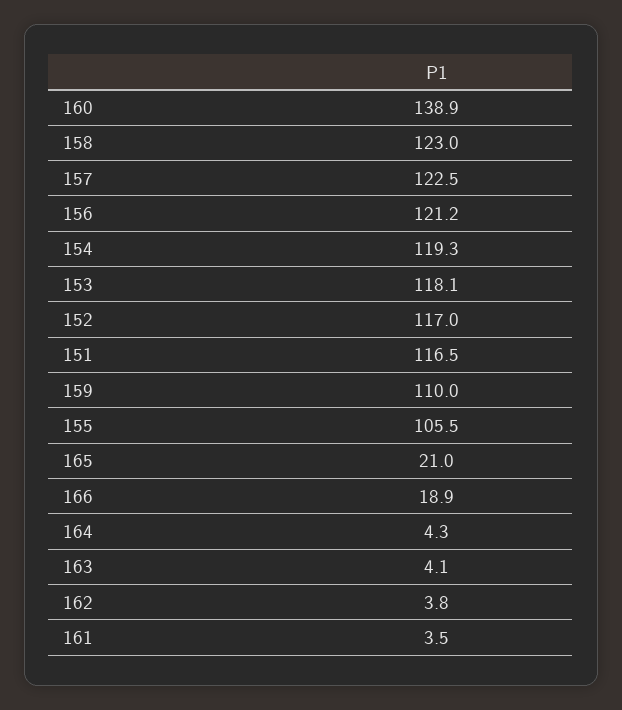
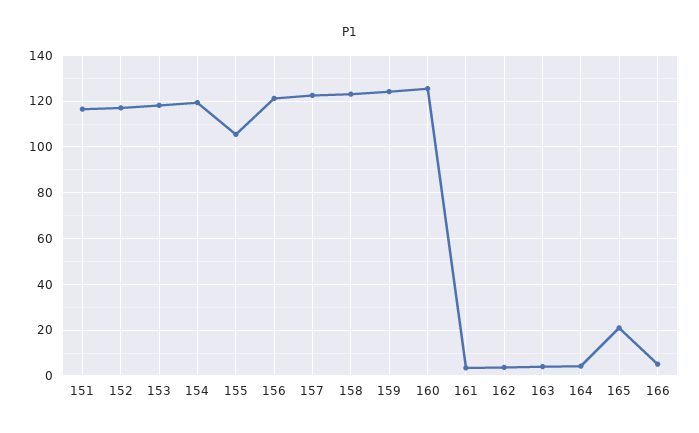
160: 138.9 -> 125
159: 110 -> 125
166: 18.9 -> 5

